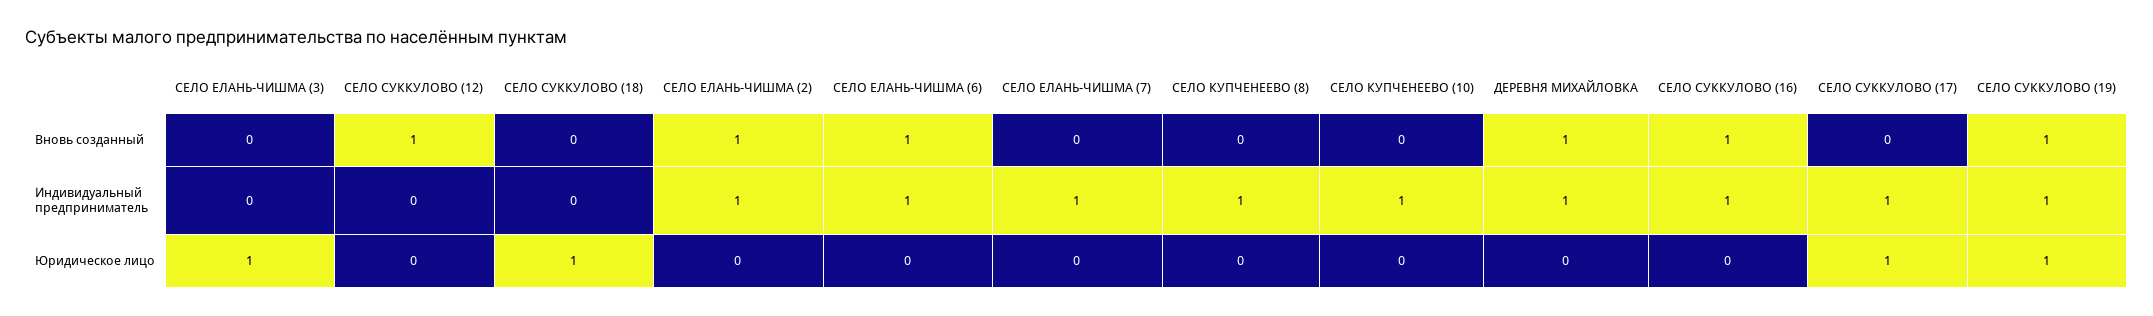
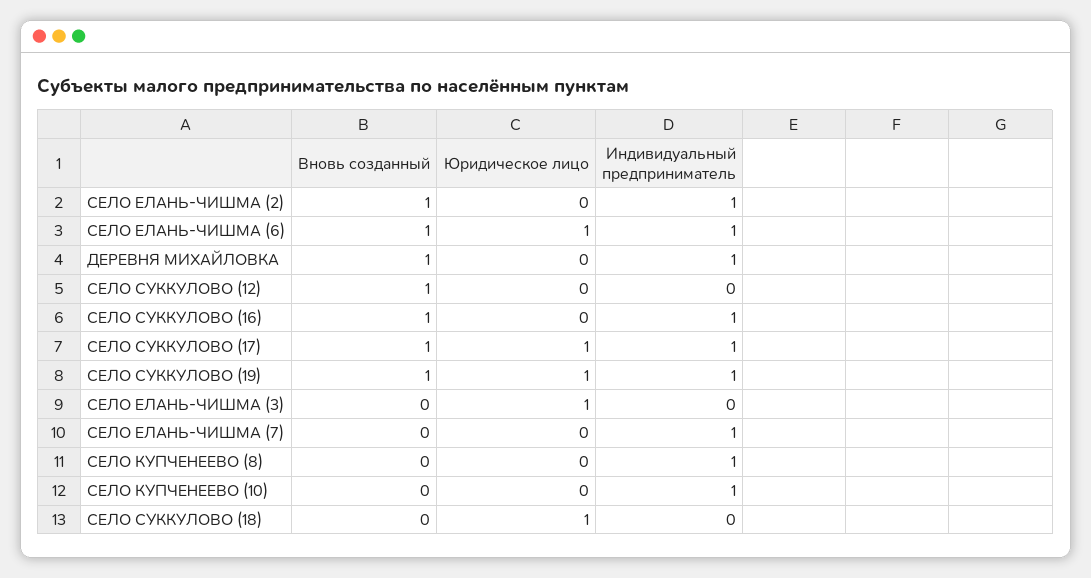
СЕЛО СУККУЛОВО (17), Вновь созданный: 0 -> 1
СЕЛО ЕЛАНЬ-ЧИШМА (6), Юридическое лицо: 0 -> 1

